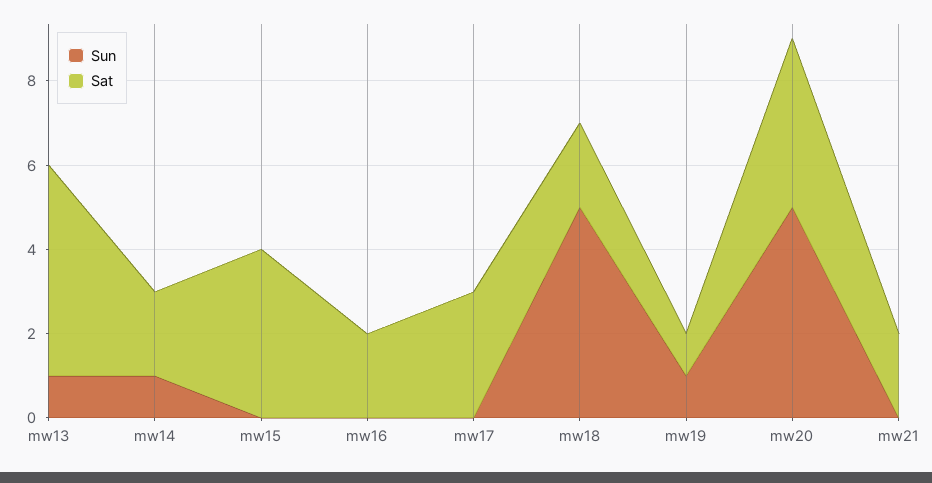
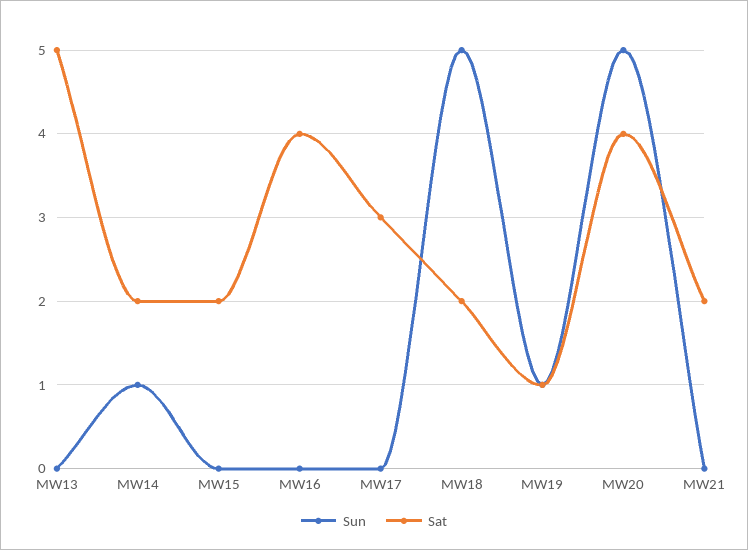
Sun, mw13: 1 -> 0
Sat, mw15: 4 -> 2
Sat, mw16: 2 -> 4

